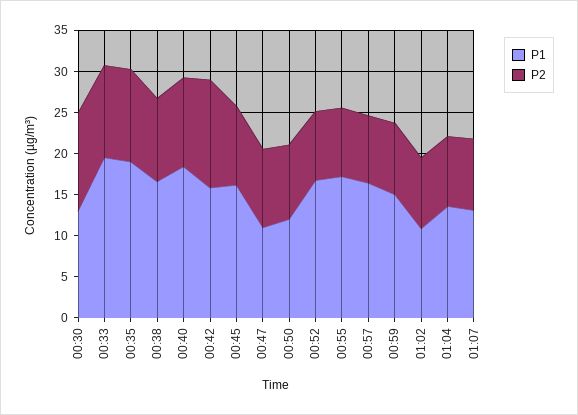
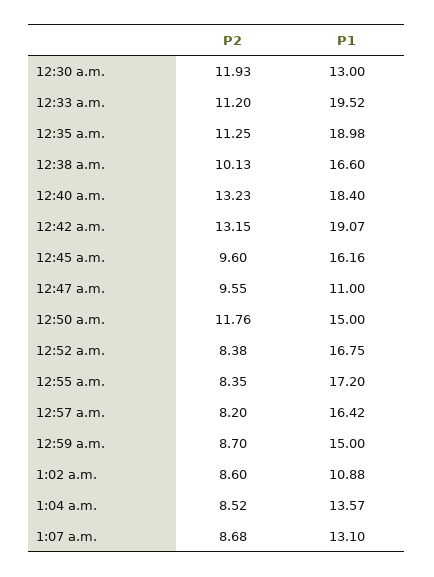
P2, 00:40: 11 -> 13.23
P1, 00:42: 16 -> 19.07
P1, 00:50: 12 -> 15
P2, 00:50: 9 -> 11.76

